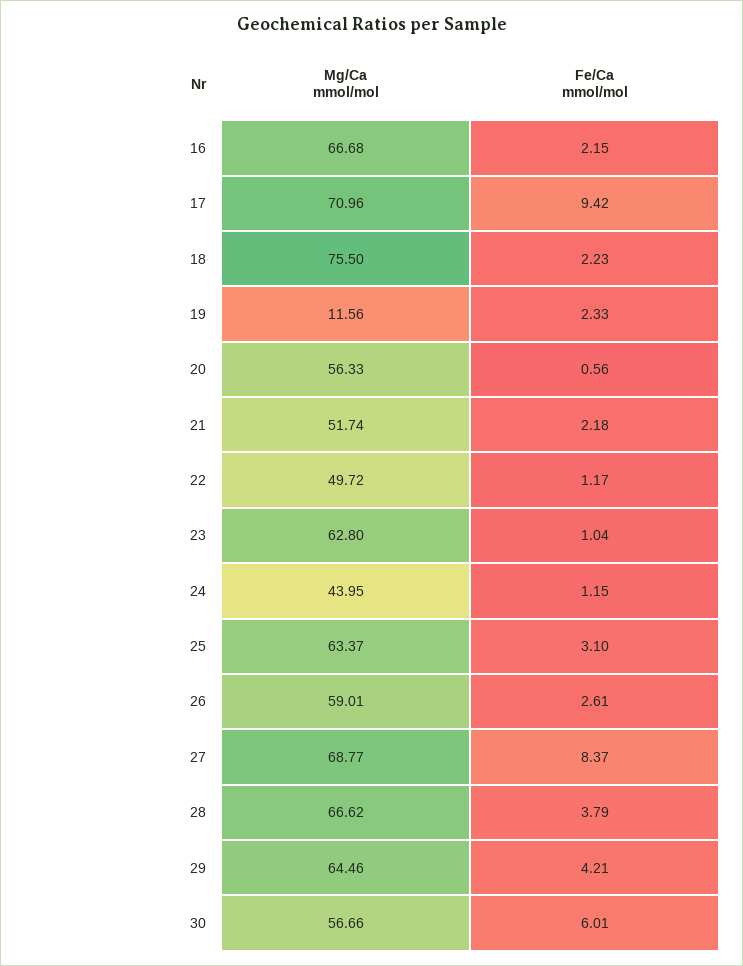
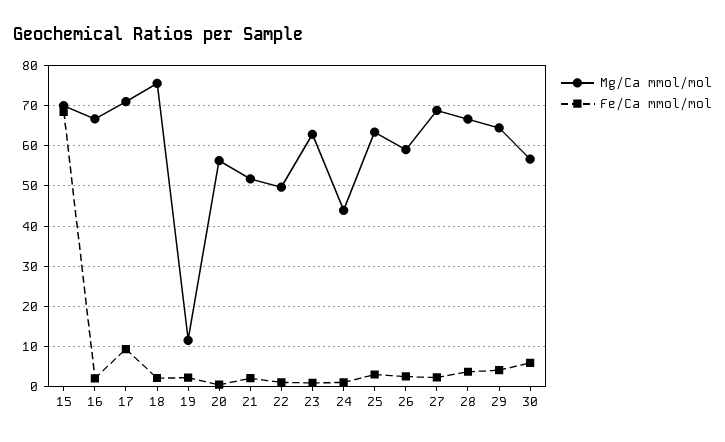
Fe/Ca mmol/mol, 27: 8.37 -> 2
Mg/Ca mmol/mol, 15: none -> 70
Fe/Ca mmol/mol, 15: none -> 68

